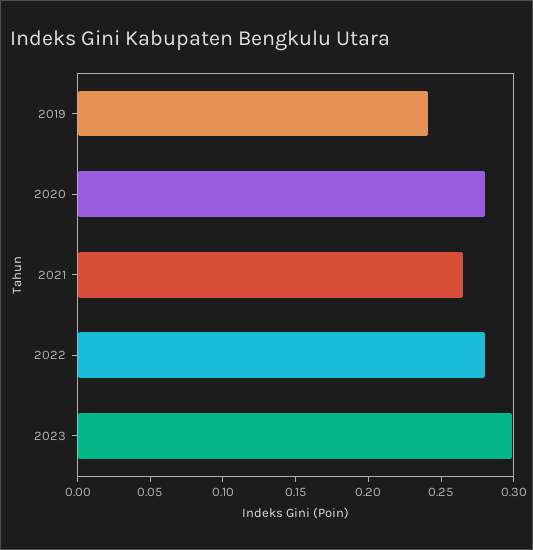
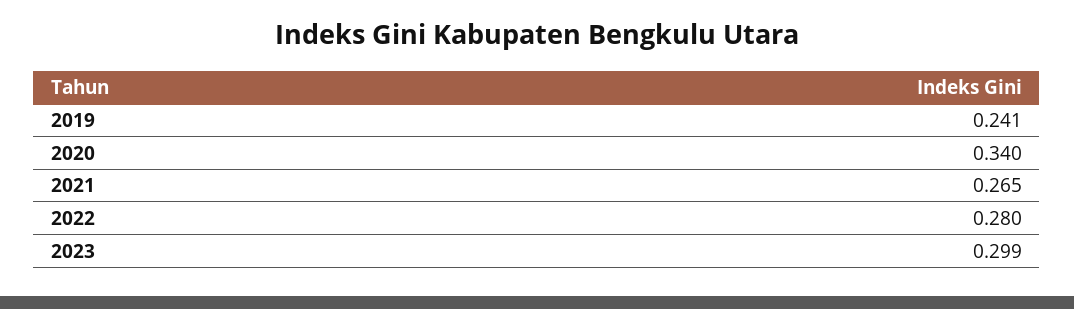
2020: 0.28 -> 0.34

